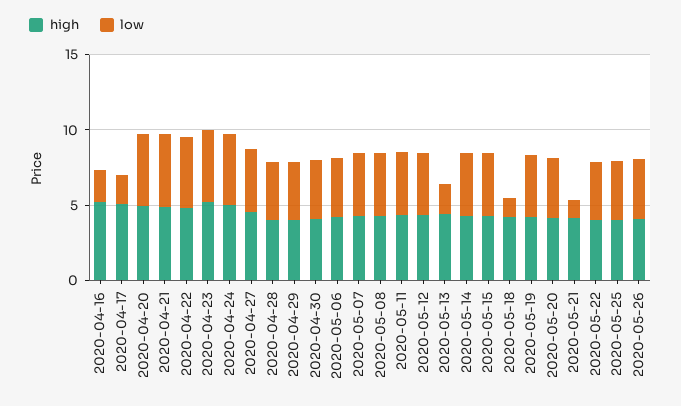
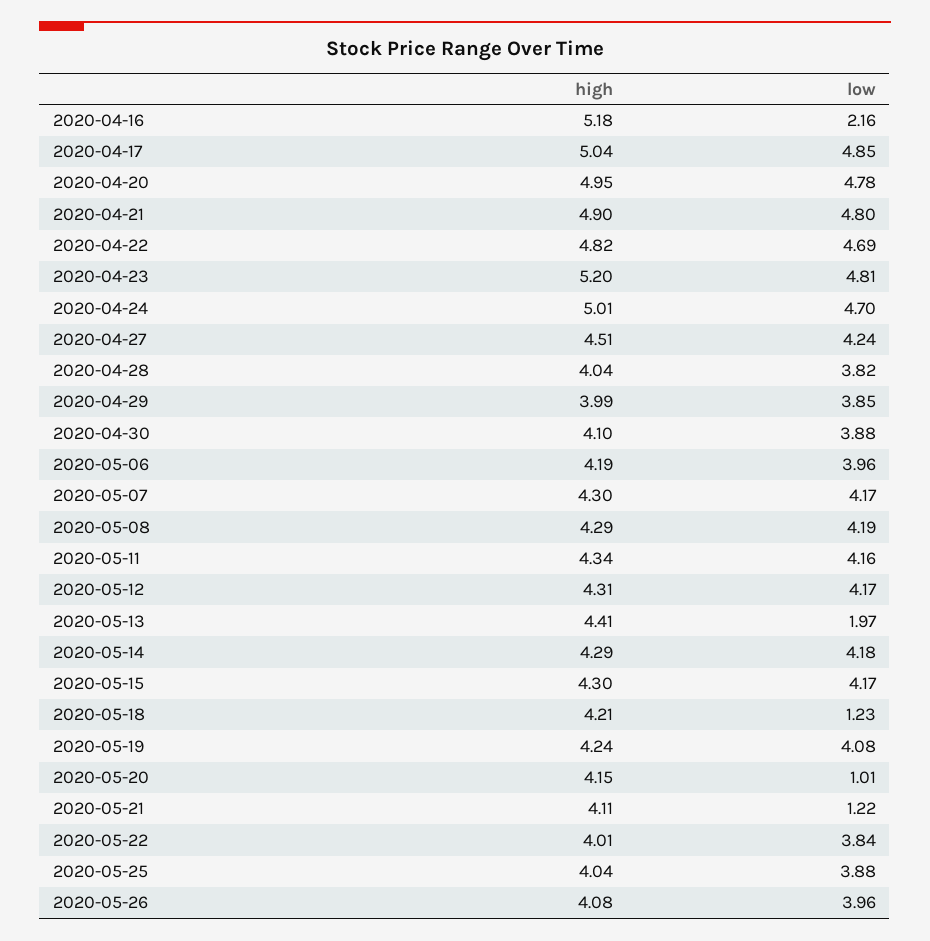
low, 2020-04-17: 2 -> 4.85
low, 2020-05-20: 4 -> 1.01

